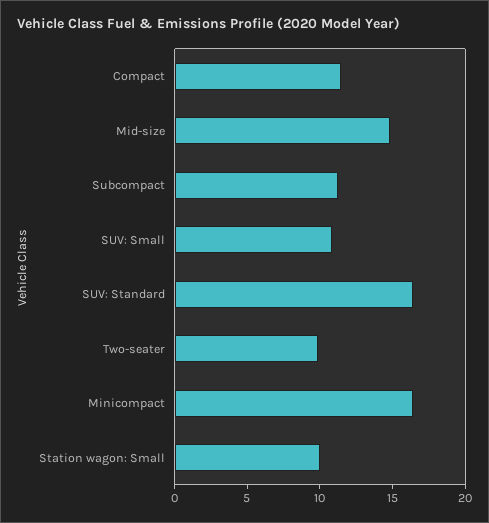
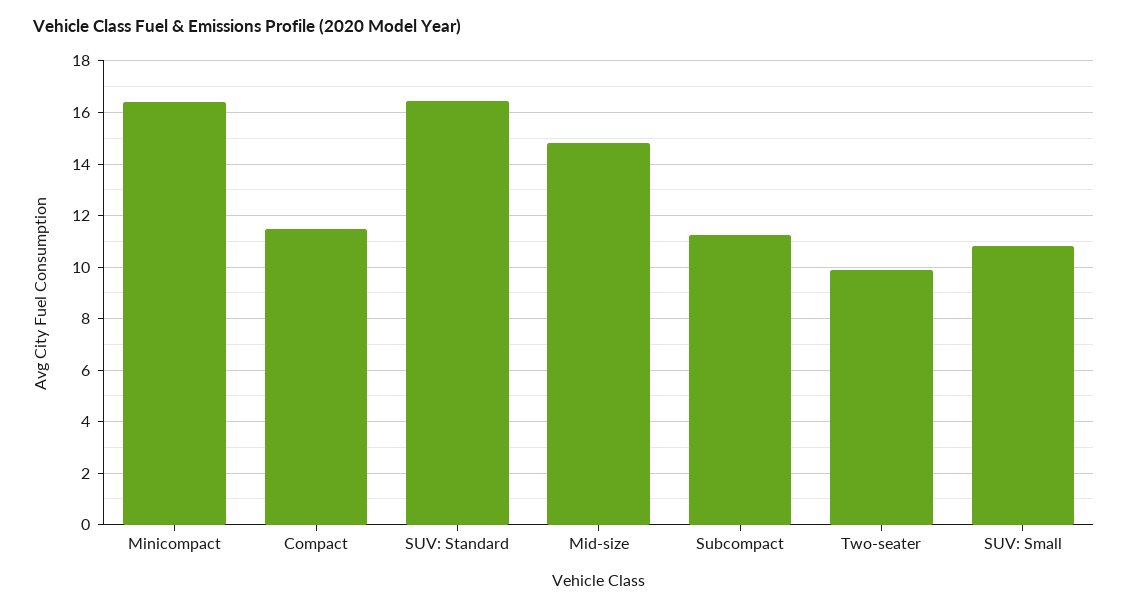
Station wagon: Small: 10 -> none

